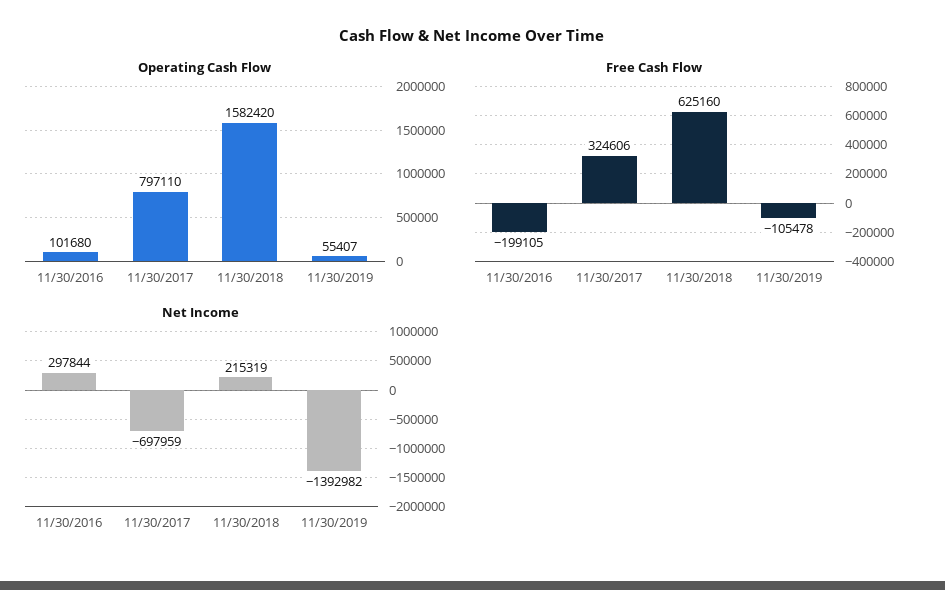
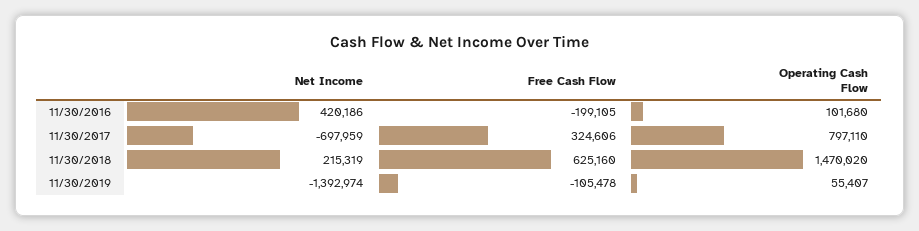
Operating Cash Flow, 11/30/2018: 1582420 -> 1470020
Net Income, 11/30/2016: 297844 -> 420186
Net Income, 11/30/2019: -1392982 -> -1392974

